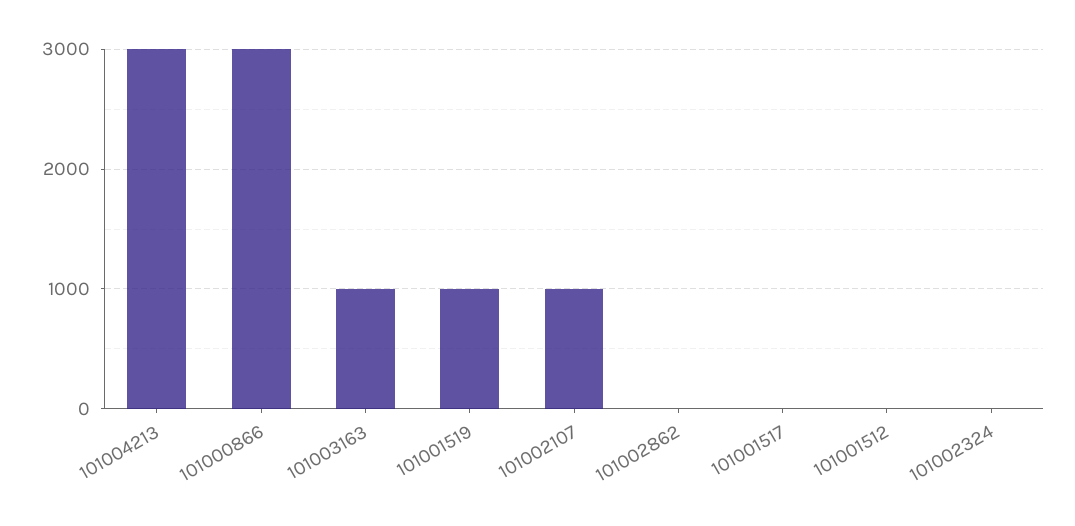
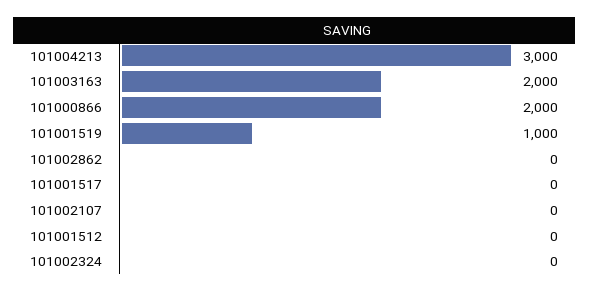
101000866: 3000 -> 2000
101003163: 1000 -> 2000
101002107: 1000 -> 0

